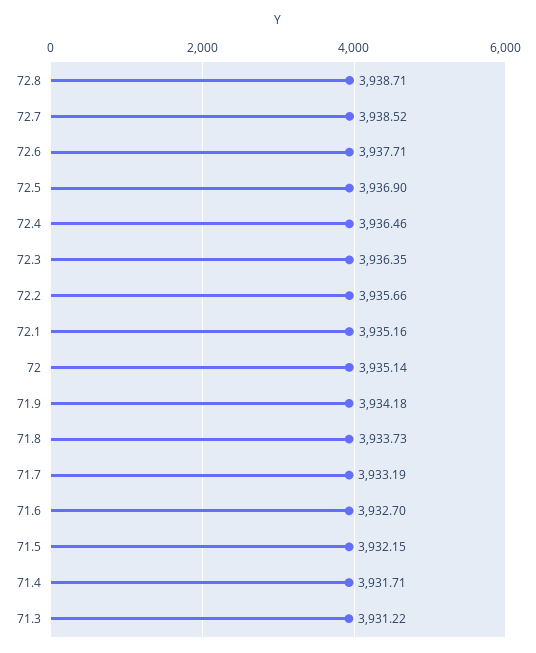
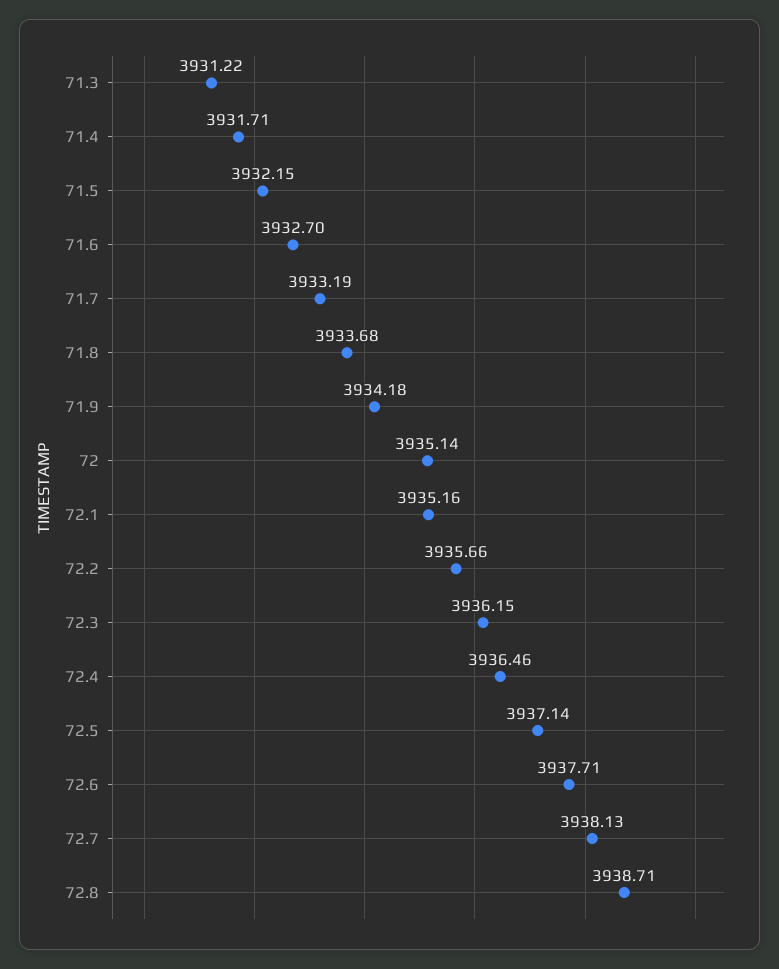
72.7: 3938.52 -> 3938.13
72.5: 3936.9 -> 3937.14
72.3: 3936.35 -> 3936.15
71.8: 3933.73 -> 3933.68

